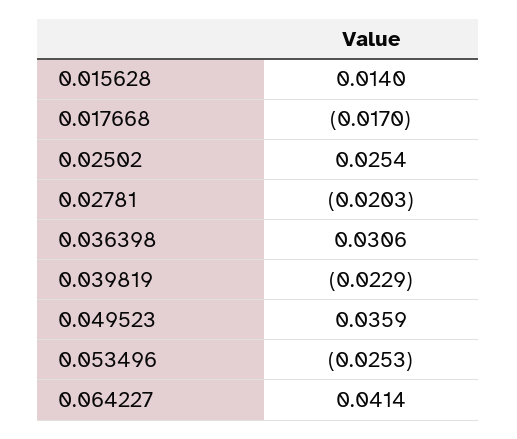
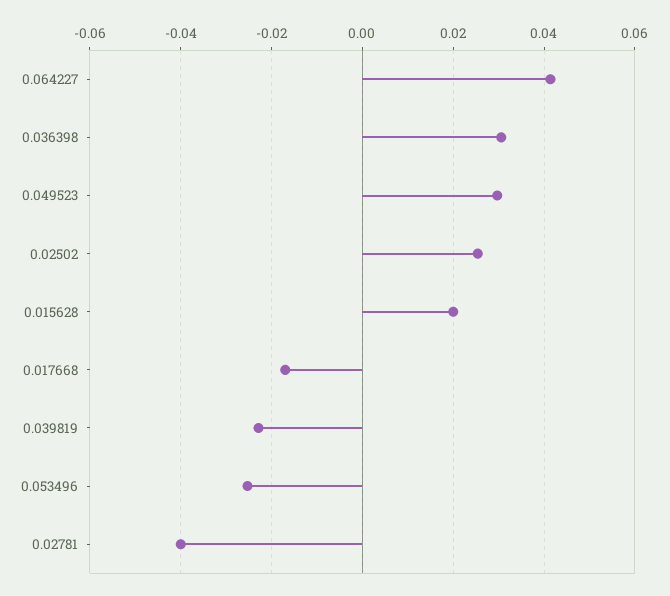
0.015628: 0.014 -> 0.02
0.02781: -0.0203 -> -0.04
0.049523: 0.0359 -> 0.03

